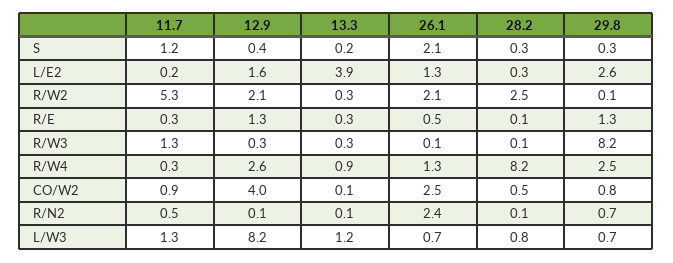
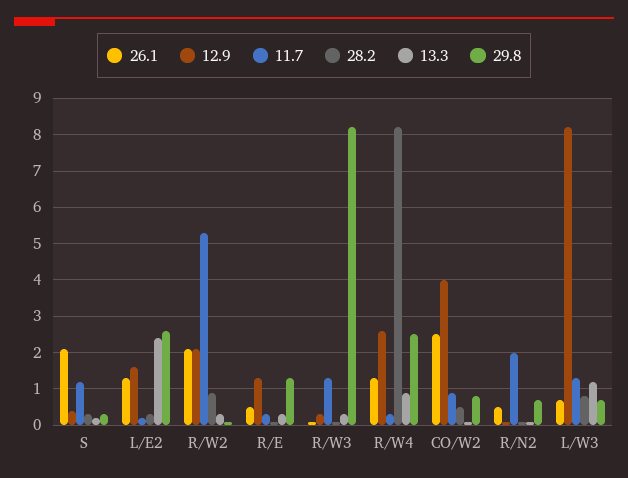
13.3, L/E2: 3.9 -> 2.5
28.2, R/W2: 2.5 -> 1
11.7, R/N2: 0.5 -> 2
26.1, R/N2: 2.4 -> 0.5

